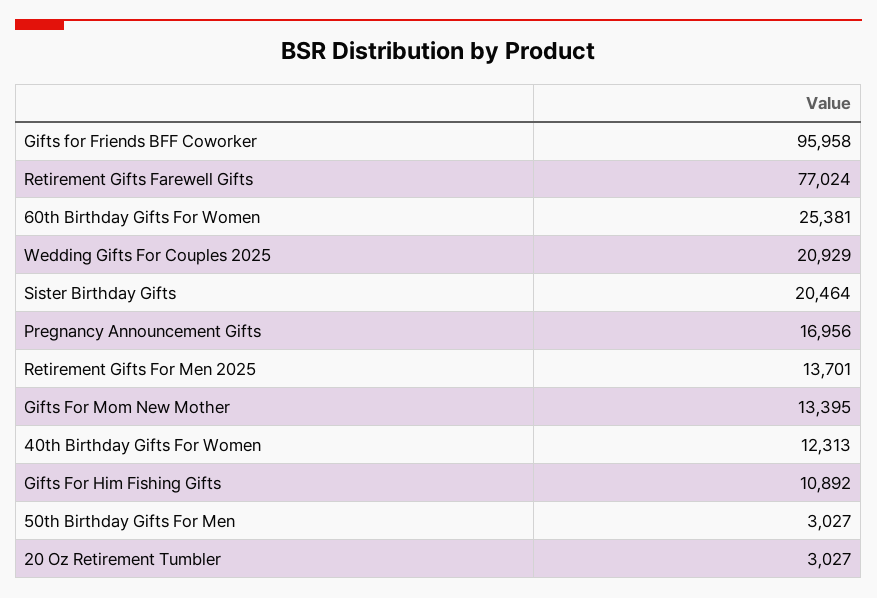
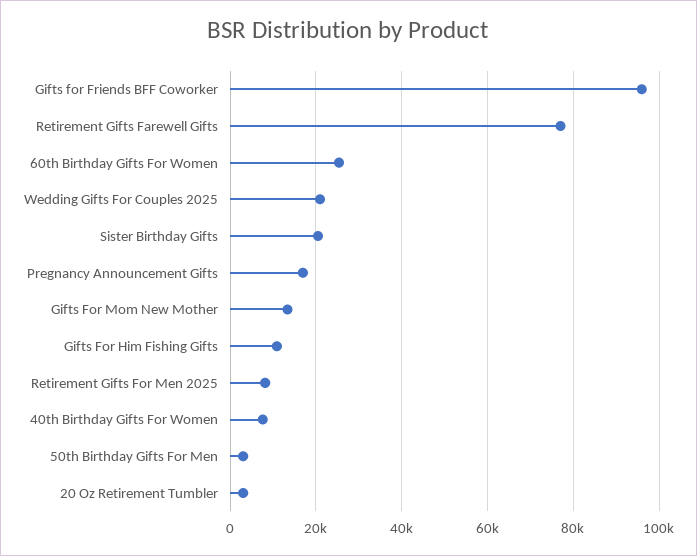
Retirement Gifts For Men 2025: 13701 -> 8000
40th Birthday Gifts For Women: 12313 -> 8000

